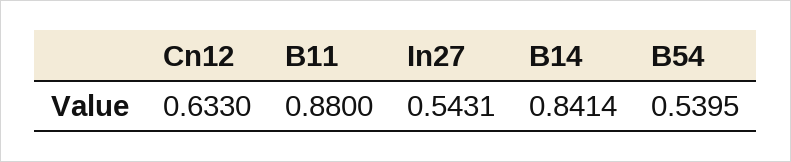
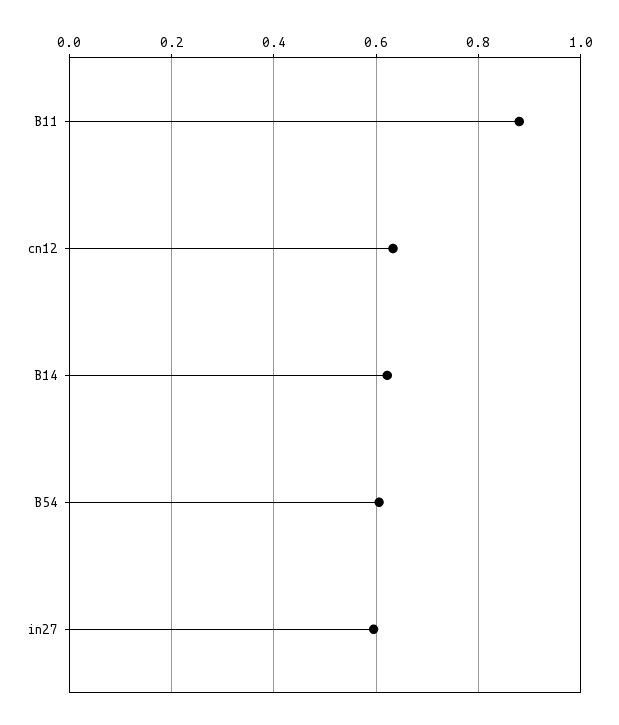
In27: 0.5431 -> 0.6
B14: 0.8414 -> 0.62
B54: 0.5395 -> 0.6

